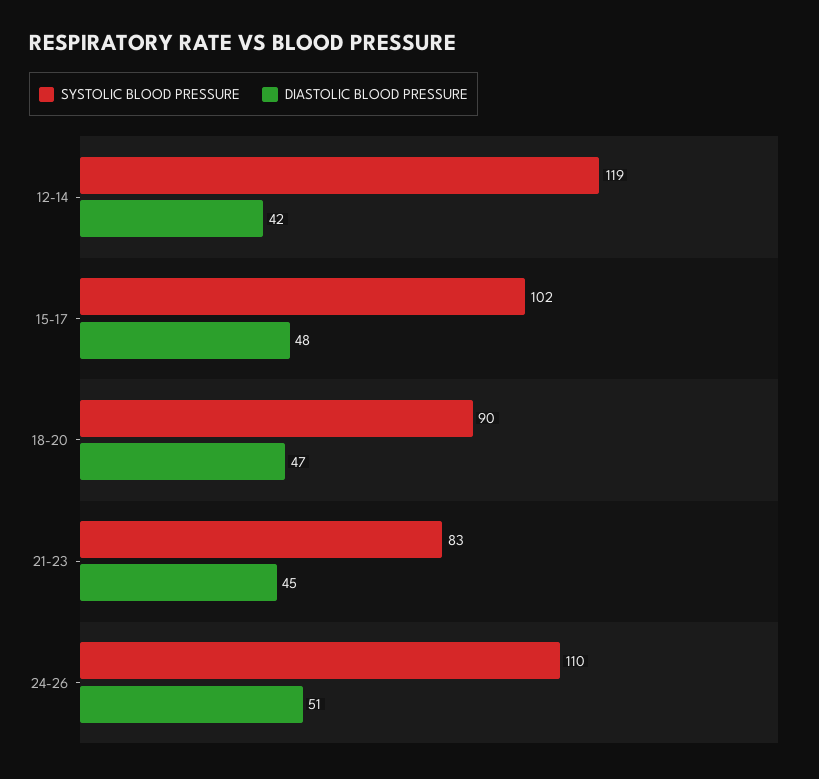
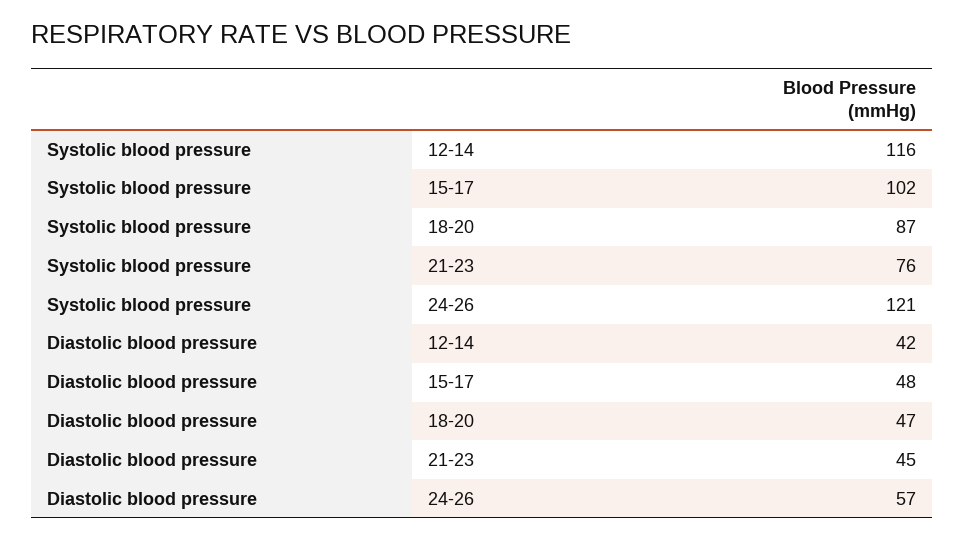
SYSTOLIC BLOOD PRESSURE, 12-14: 119 -> 116
SYSTOLIC BLOOD PRESSURE, 18-20: 90 -> 87
SYSTOLIC BLOOD PRESSURE, 21-23: 83 -> 76
SYSTOLIC BLOOD PRESSURE, 24-26: 110 -> 121
DIASTOLIC BLOOD PRESSURE, 24-26: 51 -> 57

